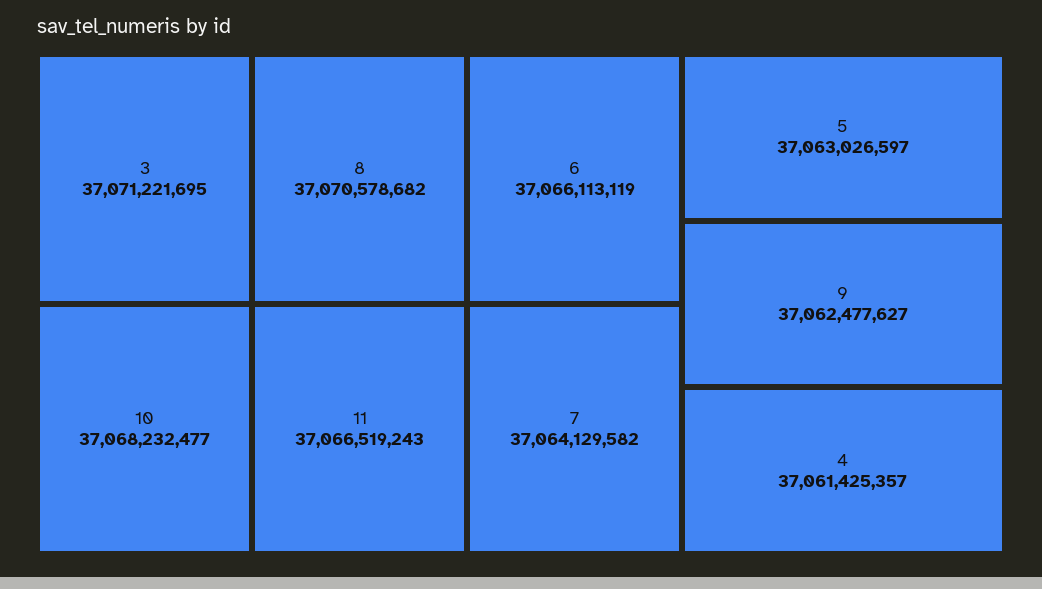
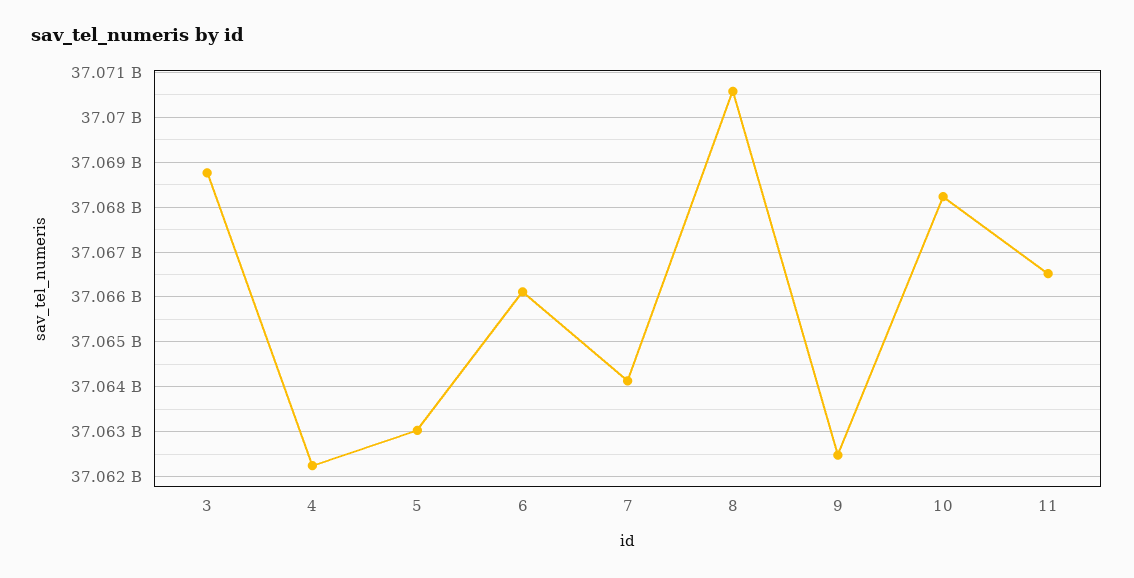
3: 37071221695 -> 37068800000
4: 37061425357 -> 37062200000

